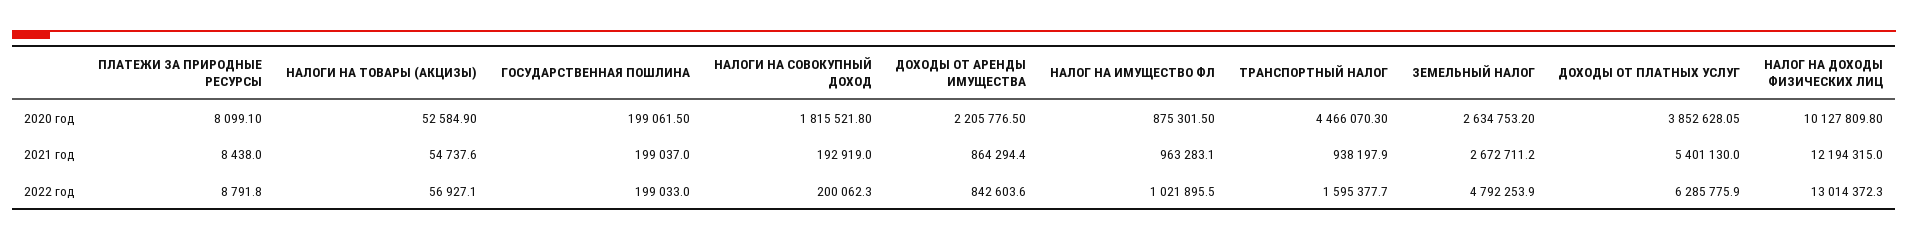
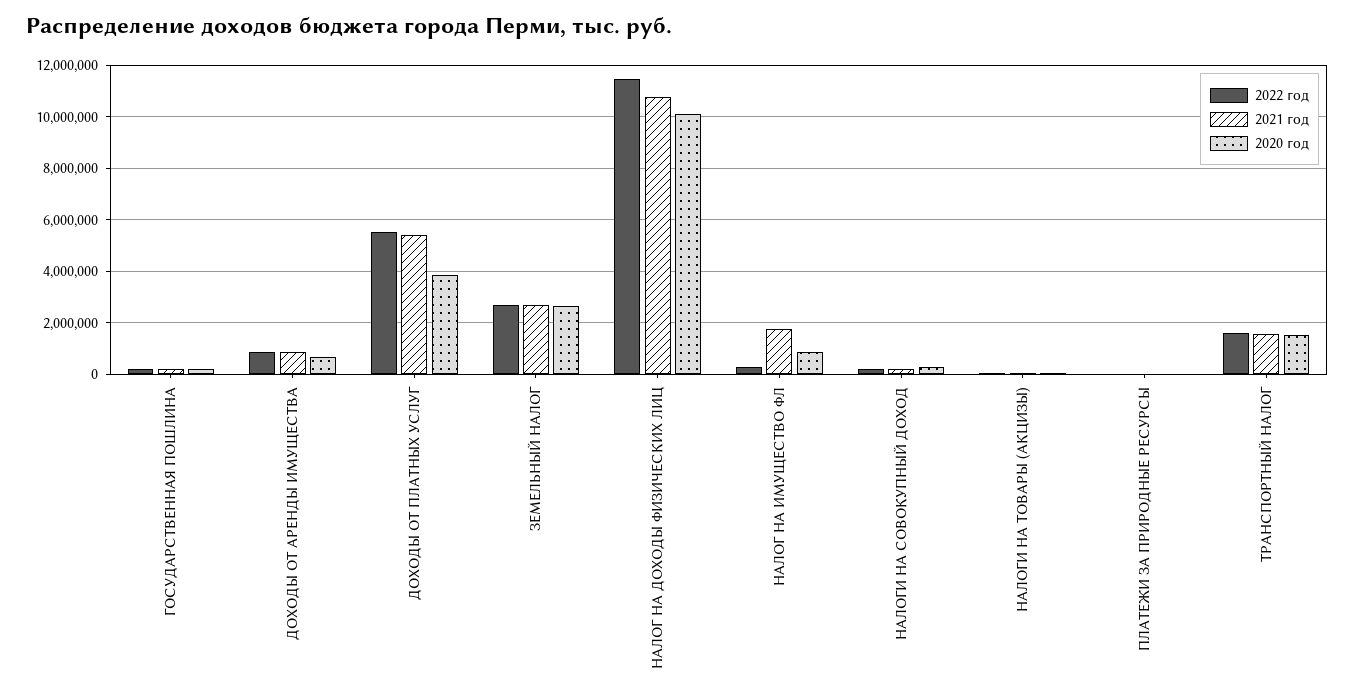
2020 год, НАЛОГИ НА СОВОКУПНЫЙ ДОХОД: 1815521.8 -> 250000
2020 год, ДОХОДЫ ОТ АРЕНДЫ ИМУЩЕСТВА: 2205776.5 -> 750000
2020 год, ТРАНСПОРТНЫЙ НАЛОГ: 4466070.3 -> 1500000
2021 год, НАЛОГ НА ИМУЩЕСТВО ФЛ: 963283.1 -> 1750000
2021 год, ТРАНСПОРТНЫЙ НАЛОГ: 938197.9 -> 1500000
2021 год, НАЛОГ НА ДОХОДЫ ФИЗИЧЕСКИХ ЛИЦ: 12194315 -> 10750000
2022 год, НАЛОГ НА ИМУЩЕСТВО ФЛ: 1021895.5 -> 250000
2022 год, ЗЕМЕЛЬНЫЙ НАЛОГ: 4792253.9 -> 2750000
2022 год, ДОХОДЫ ОТ ПЛАТНЫХ УСЛУГ: 6285775.9 -> 5500000
2022 год, НАЛОГ НА ДОХОДЫ ФИЗИЧЕСКИХ ЛИЦ: 13014372.3 -> 11500000

